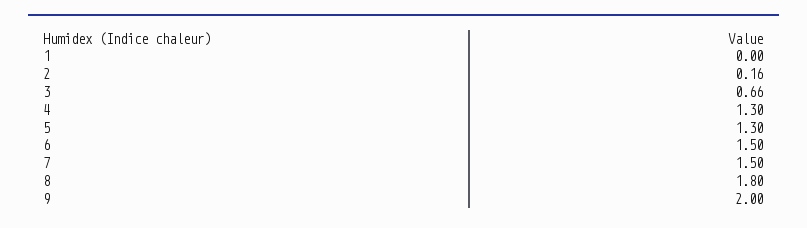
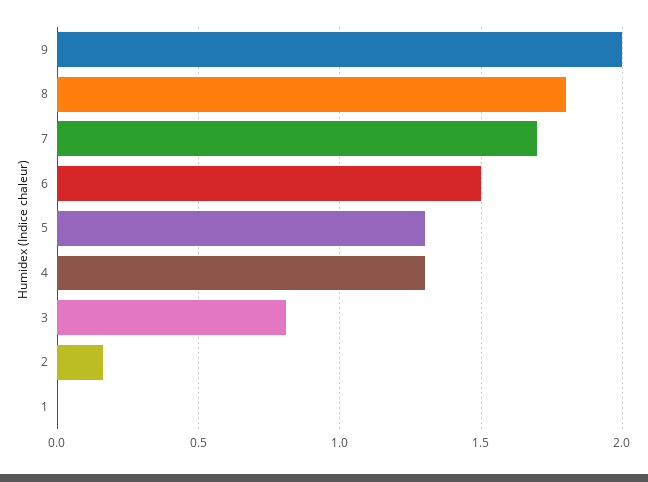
3: 0.66 -> 0.8
7: 1.5 -> 1.7

